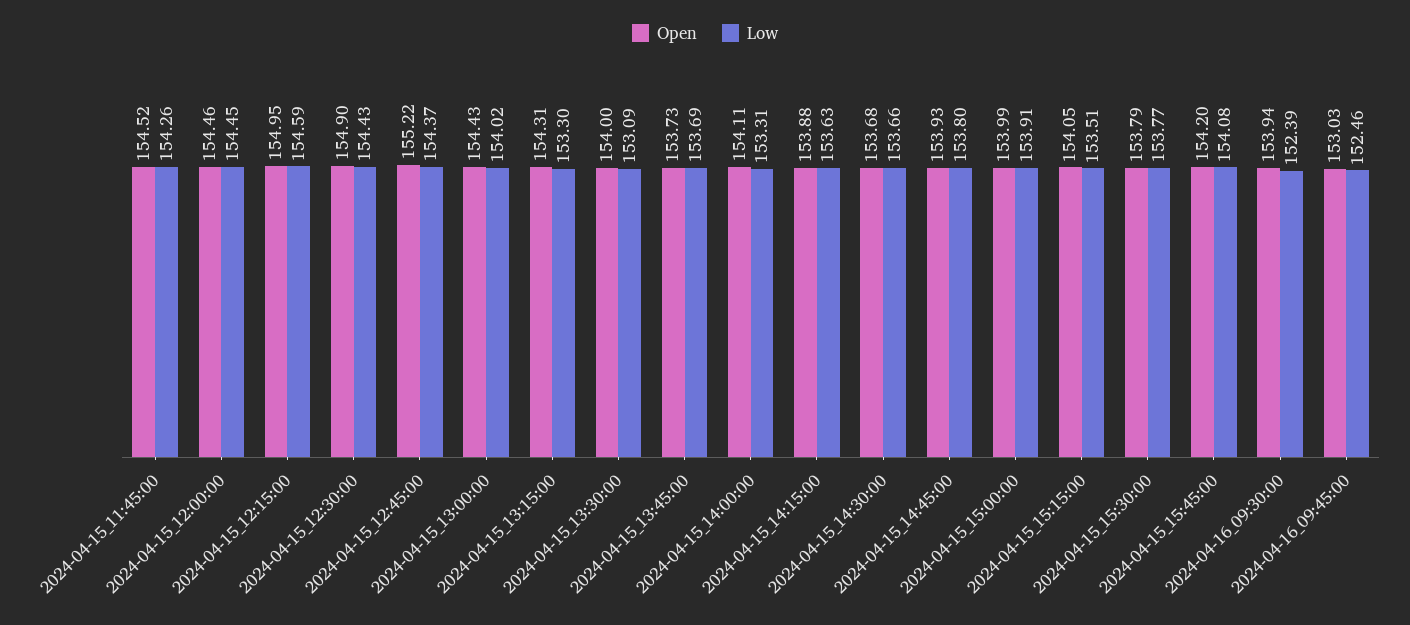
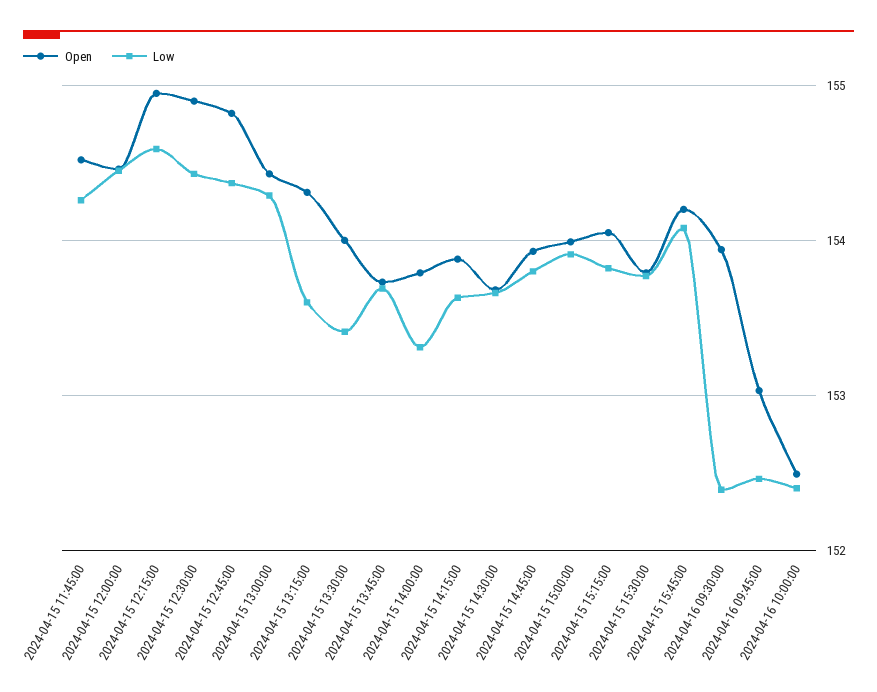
Open, 2024-04-15_12:45:00: 155.22 -> 154.8
Low, 2024-04-15_13:00:00: 154.02 -> 154.3
Low, 2024-04-15_13:15:00: 153.3 -> 153.6
Low, 2024-04-15_13:30:00: 153.09 -> 153.4
Open, 2024-04-15_14:00:00: 154.11 -> 153.8
Low, 2024-04-15_15:15:00: 153.51 -> 153.8
Open, 2024-04-16 10:00:00: none -> 152.5
Low, 2024-04-16 10:00:00: none -> 152.4

